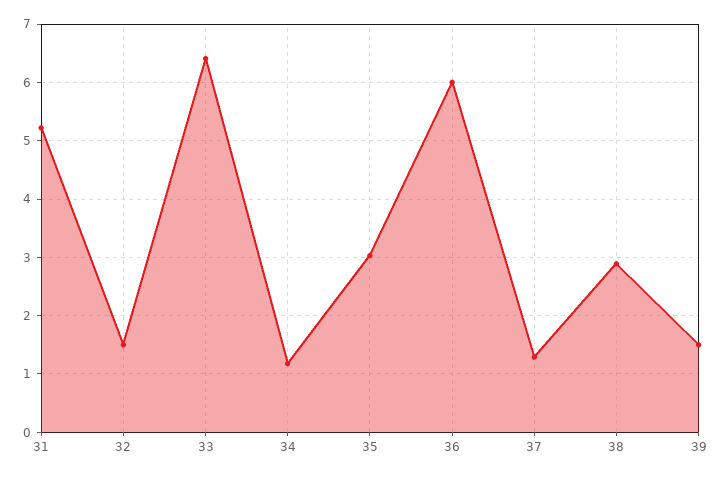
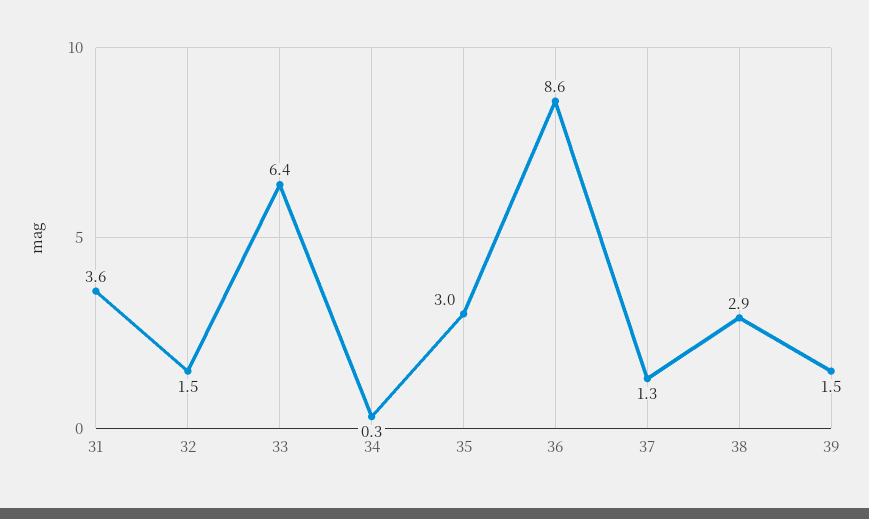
31: 5.2 -> 3.6
34: 1.2 -> 0.3
36: 6 -> 8.6

